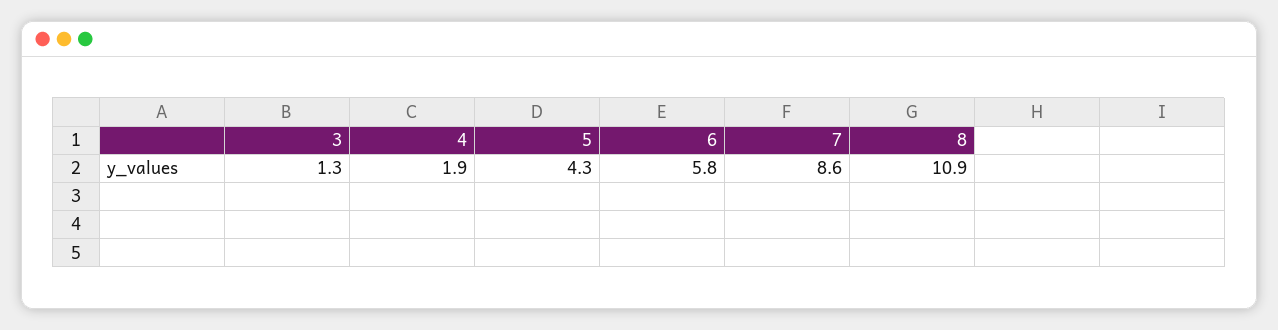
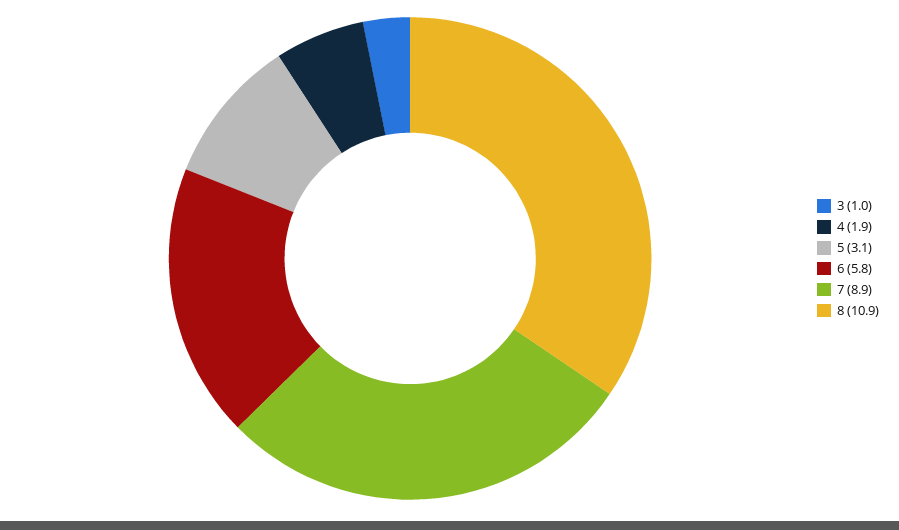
3: 1.3 -> 1
5: 4.3 -> 3.1
7: 8.6 -> 8.9

